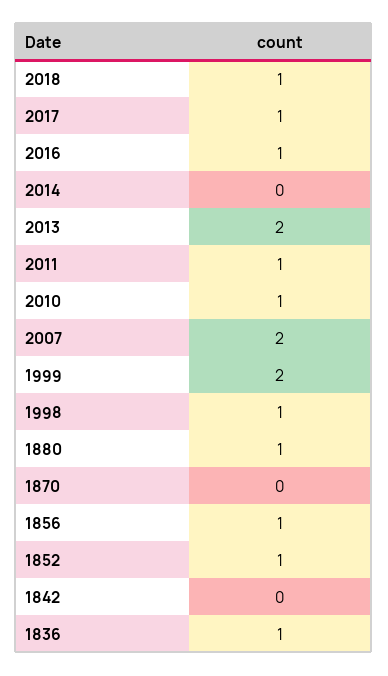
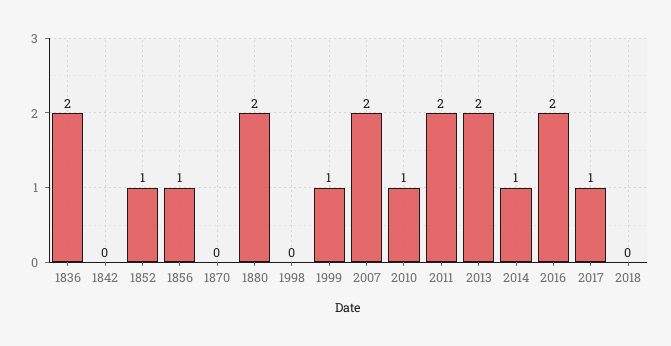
2018: 1 -> 0
2016: 1 -> 2
2014: 0 -> 1
2011: 1 -> 2
1999: 2 -> 1
1998: 1 -> 0
1880: 1 -> 2
1836: 1 -> 2

